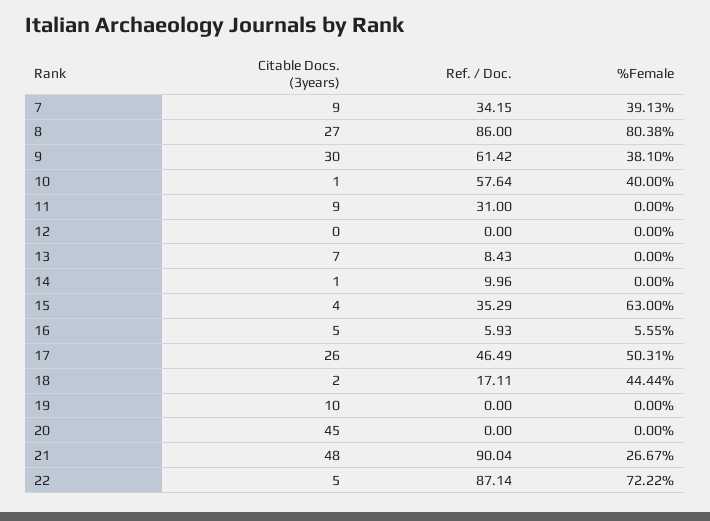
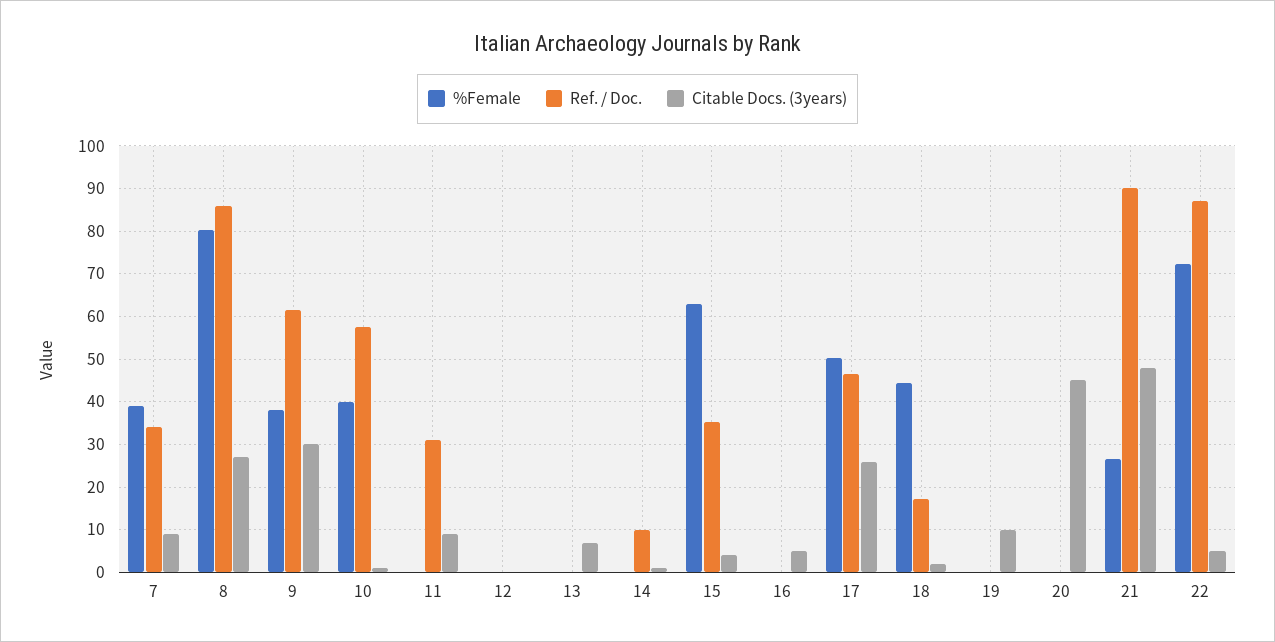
Ref. / Doc., 13: 8.43 -> 0
Ref. / Doc., 16: 5.93 -> 0
%Female, 16: 5.55 -> 0

